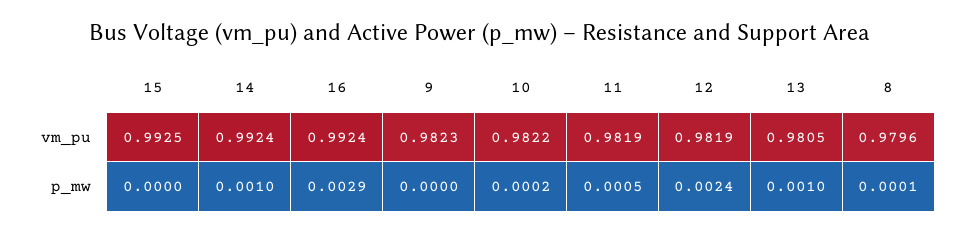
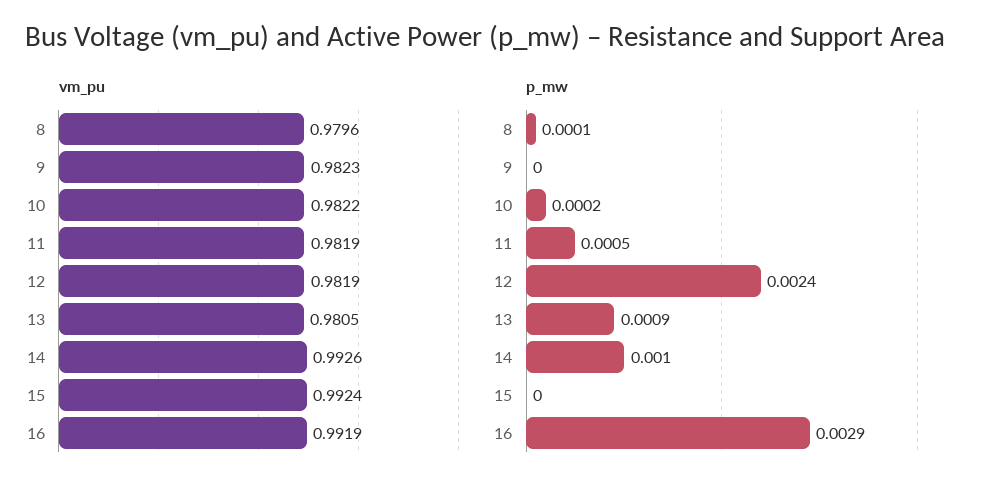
vm_pu, 15: 0.9925 -> 0.9924
vm_pu, 14: 0.9924 -> 0.9926
vm_pu, 16: 0.9924 -> 0.9919
p_mw, 13: 0.001 -> 0.0009

